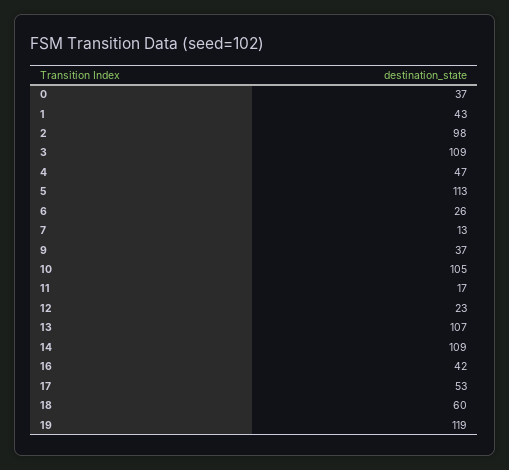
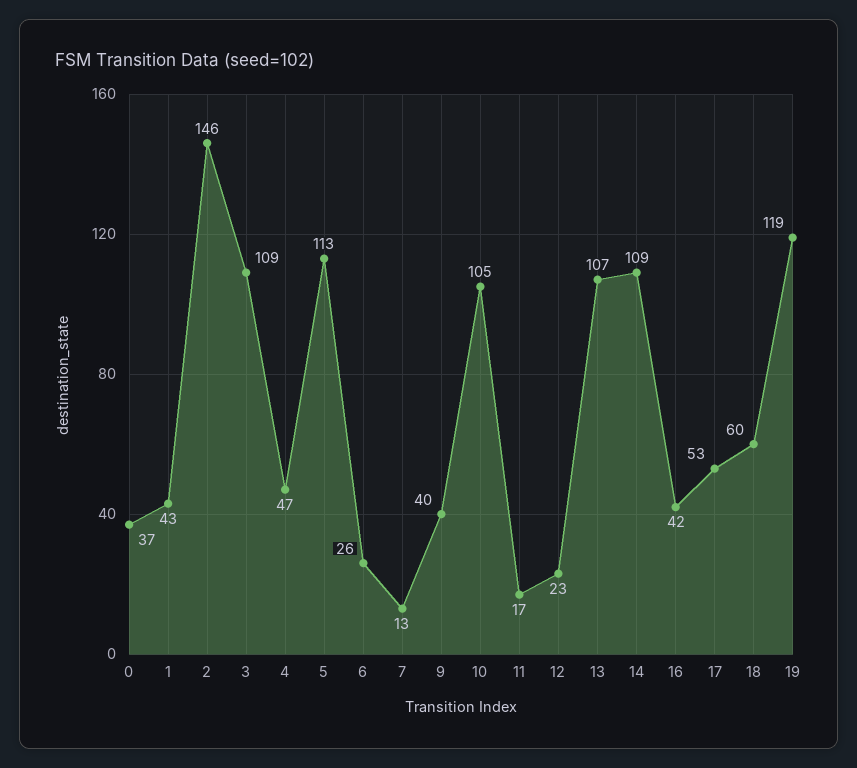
2: 98 -> 146
9: 37 -> 40

